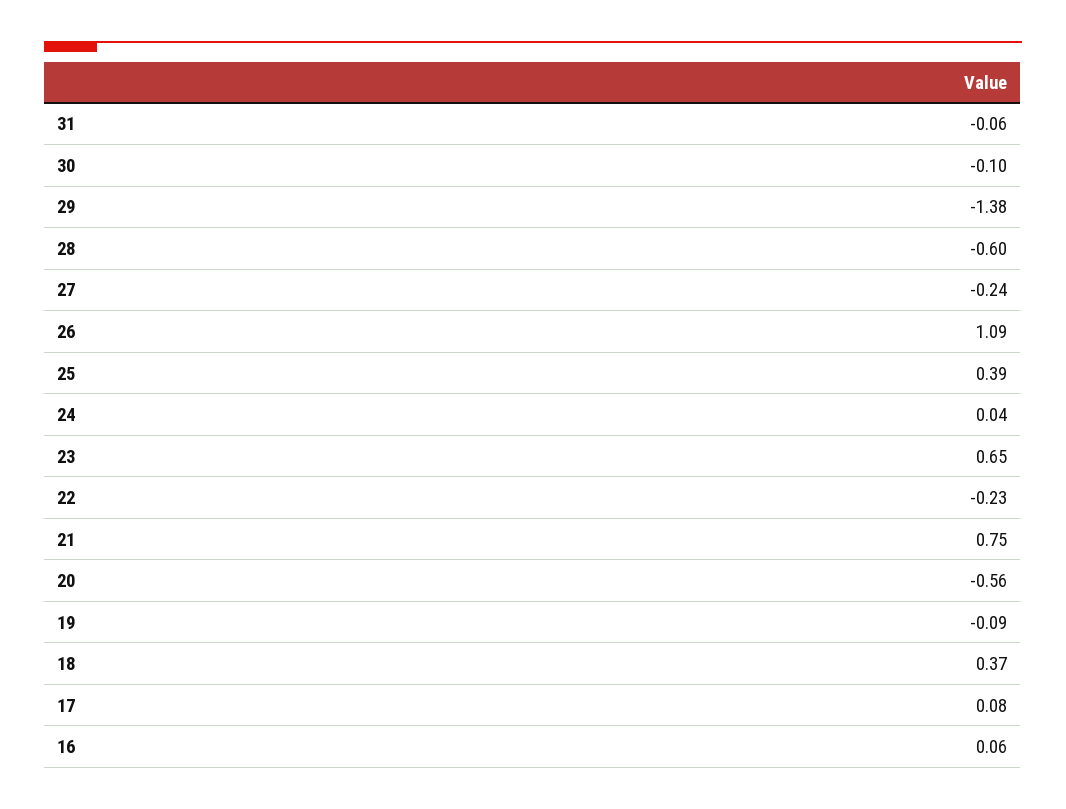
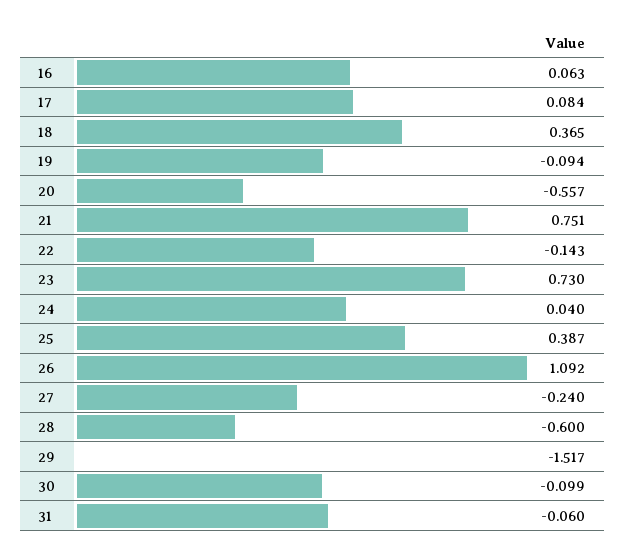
29: -1.38 -> -1.517
23: 0.65 -> 0.73
22: -0.23 -> -0.143

